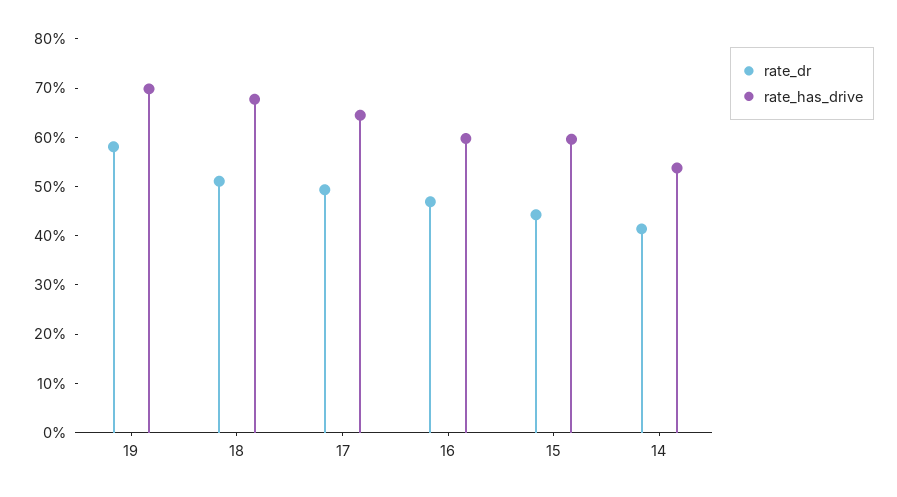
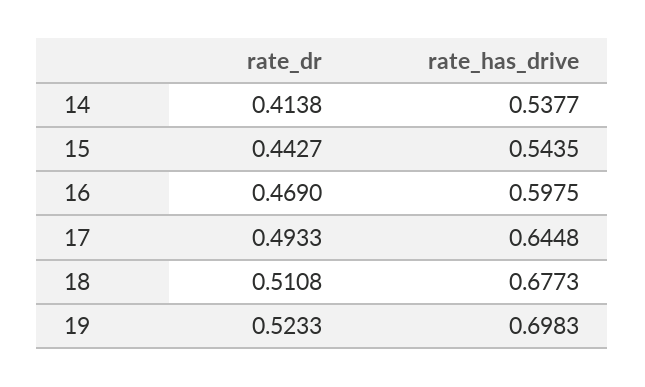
rate_dr, 19: 0.58 -> 0.5233
rate_has_drive, 15: 0.6 -> 0.5435

